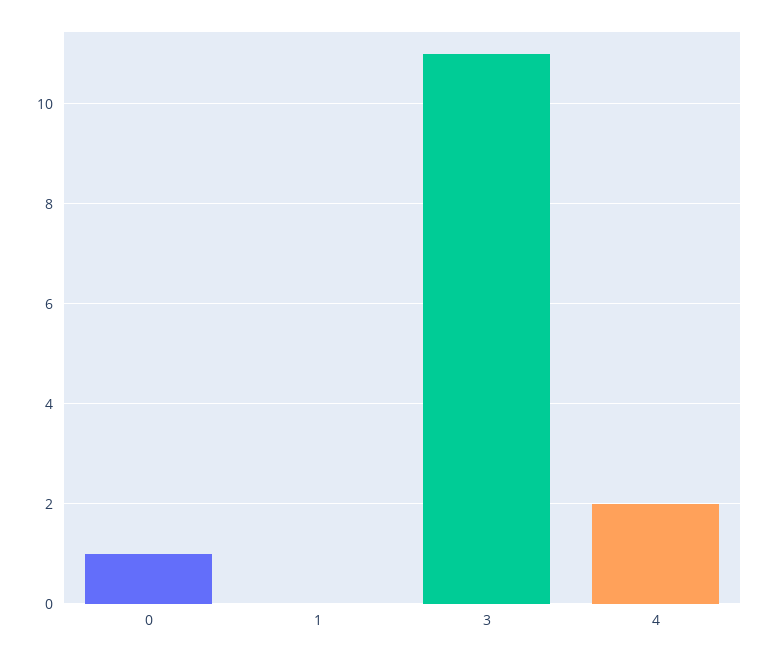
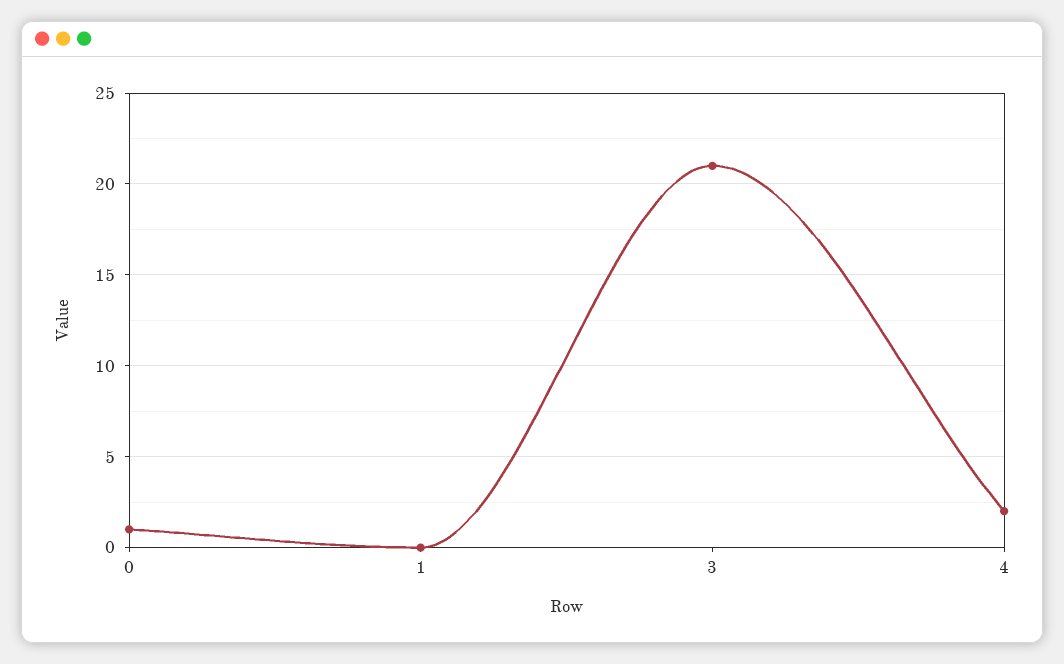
3: 11 -> 21

